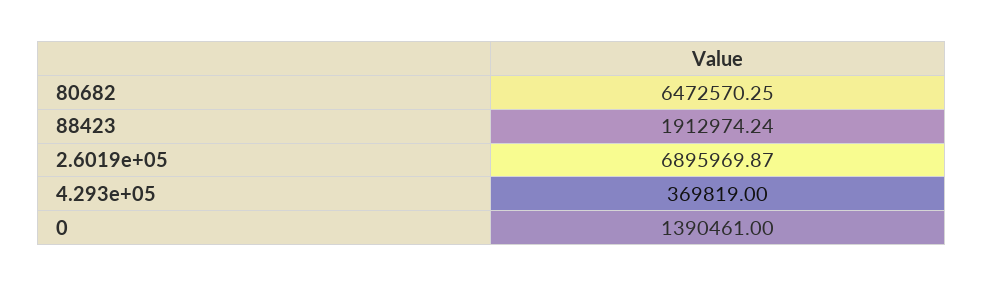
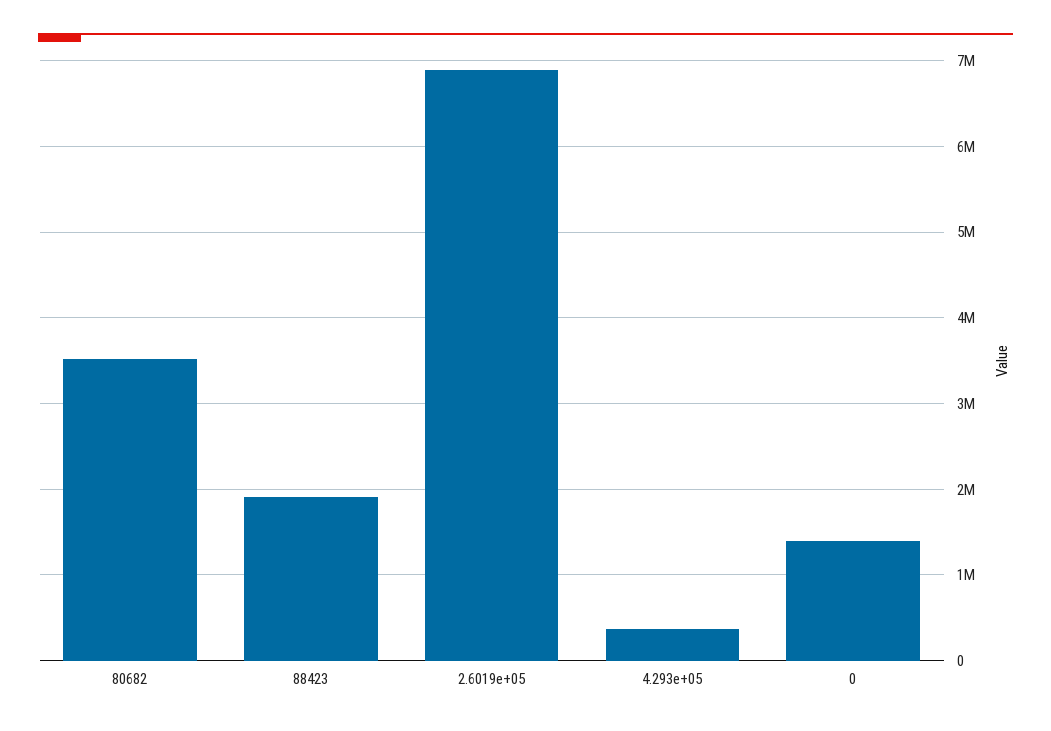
80682: 6472570.25 -> 3500000

